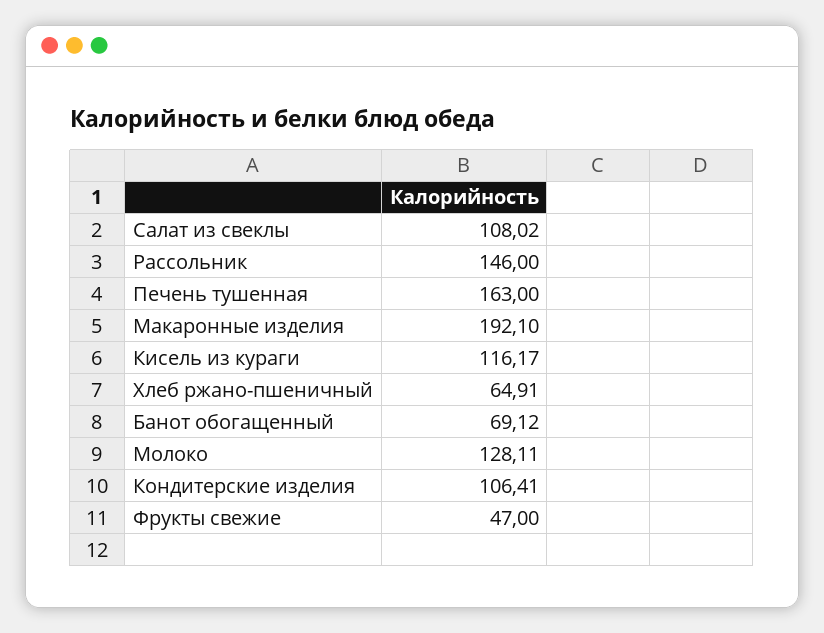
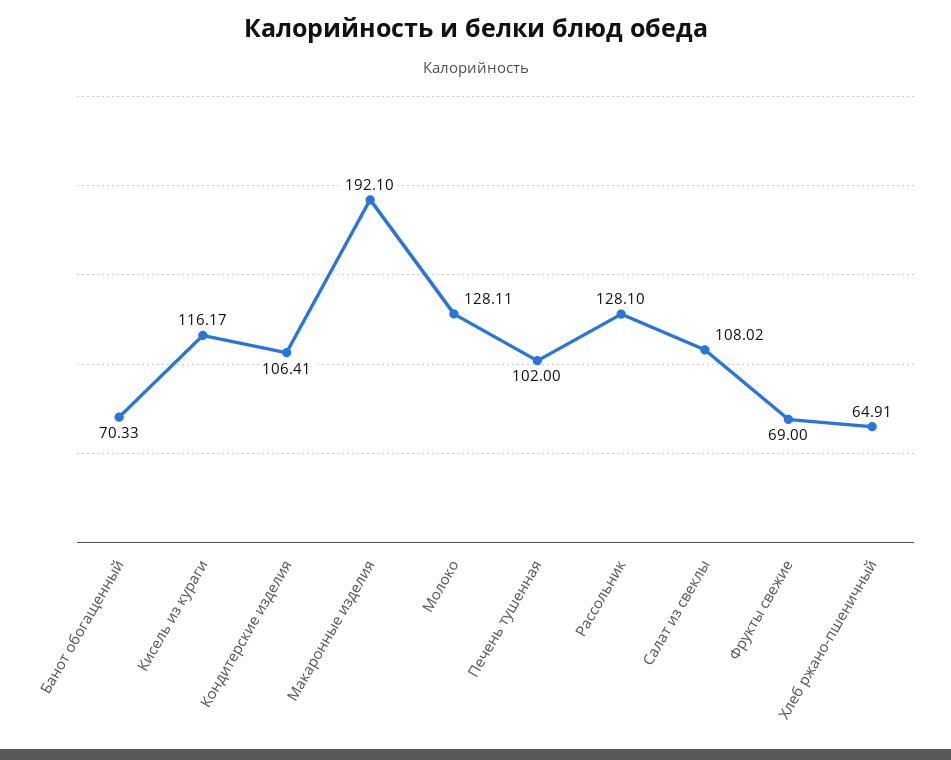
Рассольник: 146 -> 128.1
Печень тушенная: 163 -> 102
Банот обогащенный: 69.12 -> 70.33
Фрукты свежие: 47 -> 69

